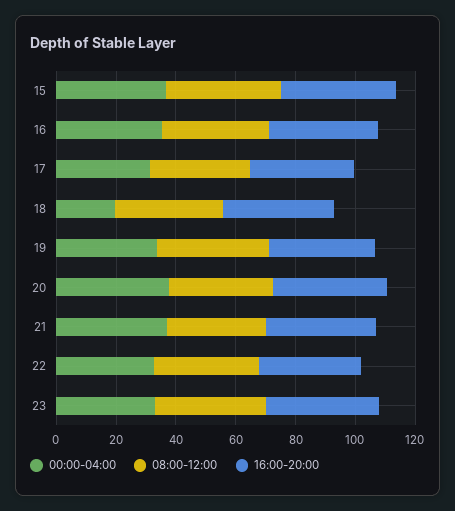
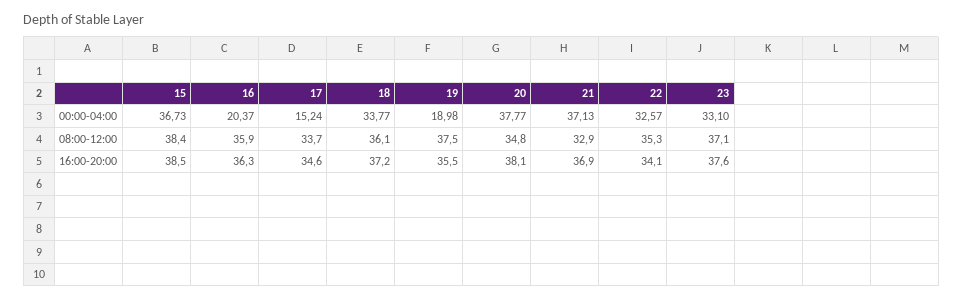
00:00-04:00, 16: 35 -> 20.37
00:00-04:00, 17: 30 -> 15.24
00:00-04:00, 18: 20 -> 33.77
00:00-04:00, 19: 35 -> 18.98

